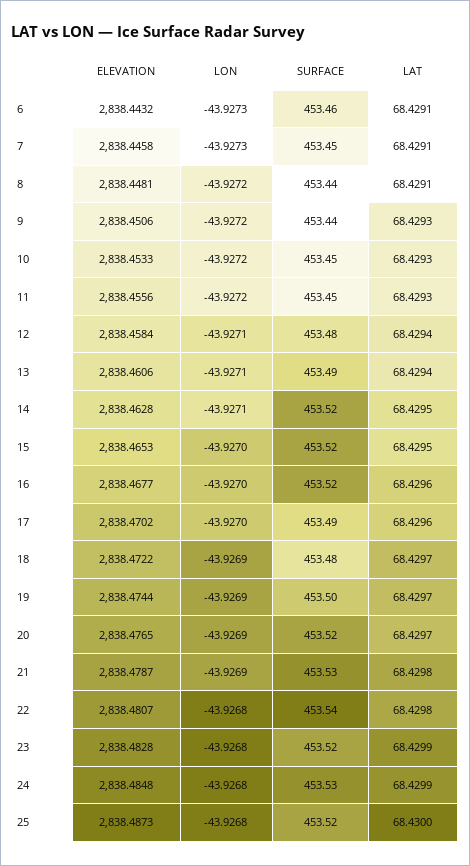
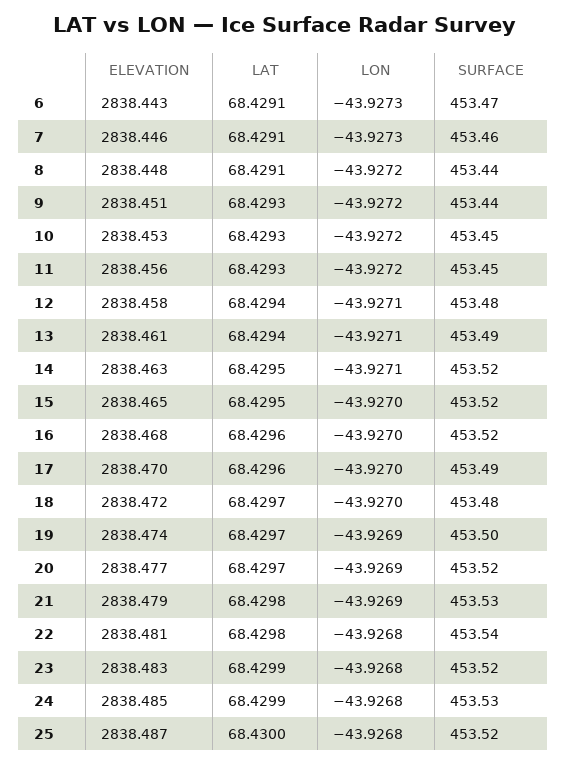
SURFACE, 6: 453.46 -> 453.47
SURFACE, 7: 453.45 -> 453.46
LON, 18: -43.9269 -> -43.927

